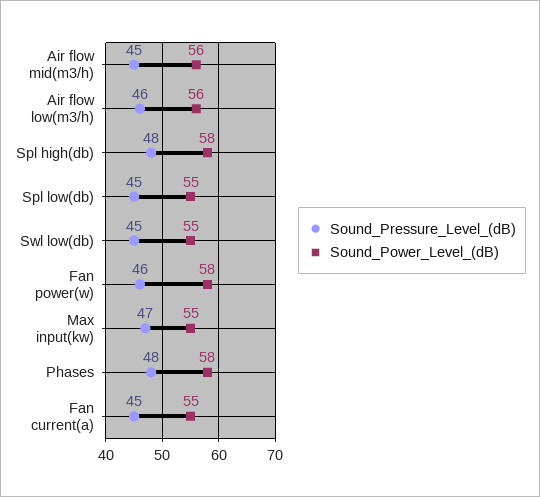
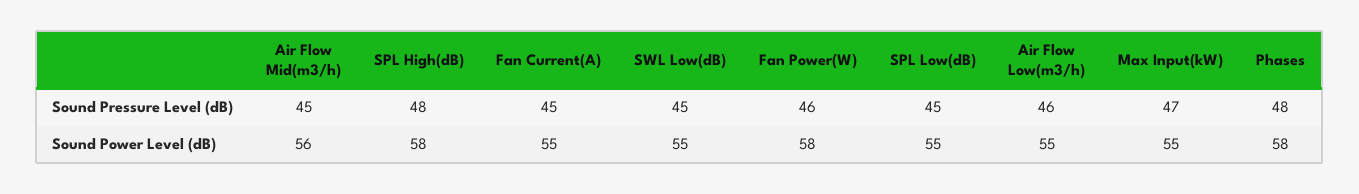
Sound_Power_Level_(dB), Air flow low(m3/h): 56 -> 55

